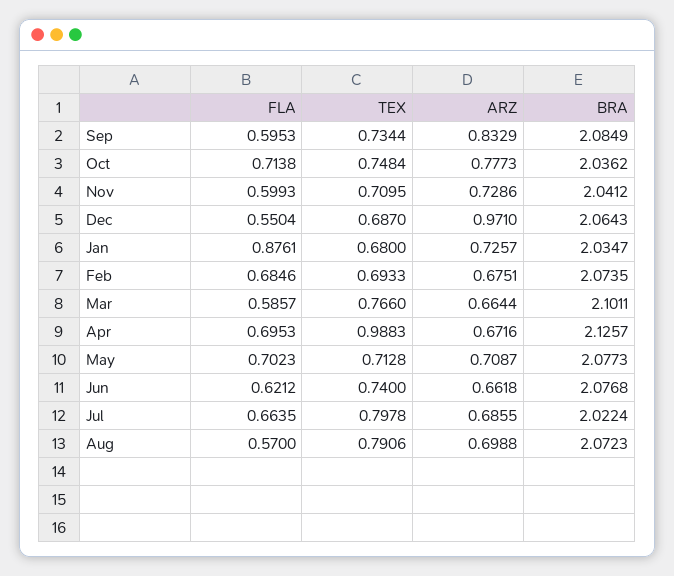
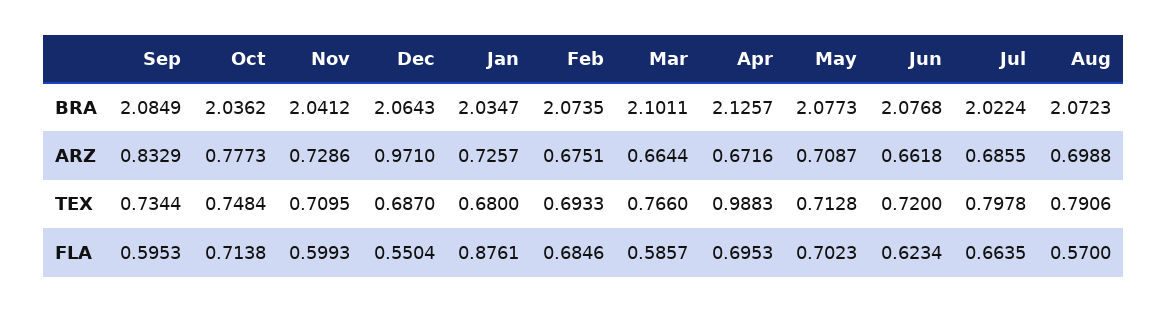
FLA, Jun: 0.6212 -> 0.6234
TEX, Jun: 0.74 -> 0.72

